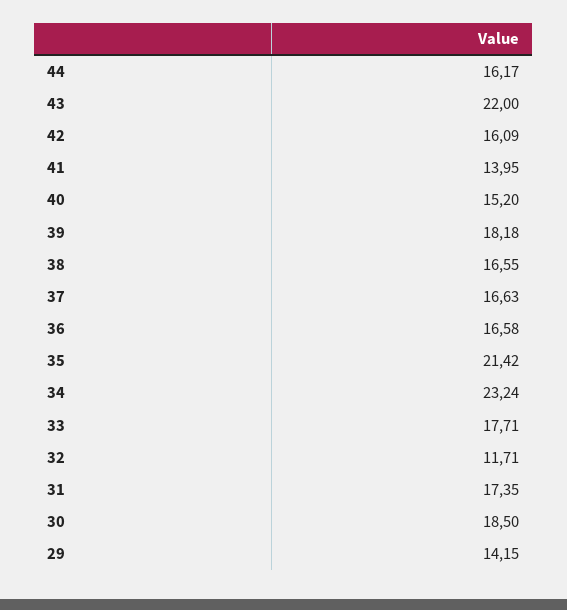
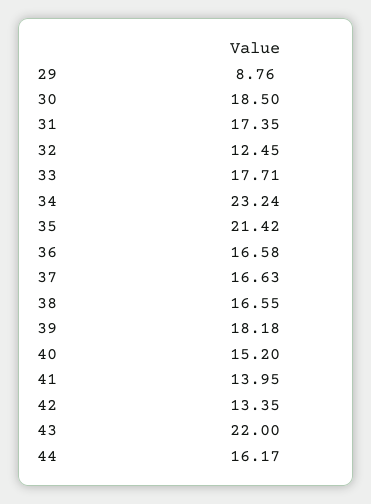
42: 16.09 -> 13.35
32: 11.71 -> 12.45
29: 14.15 -> 8.76

